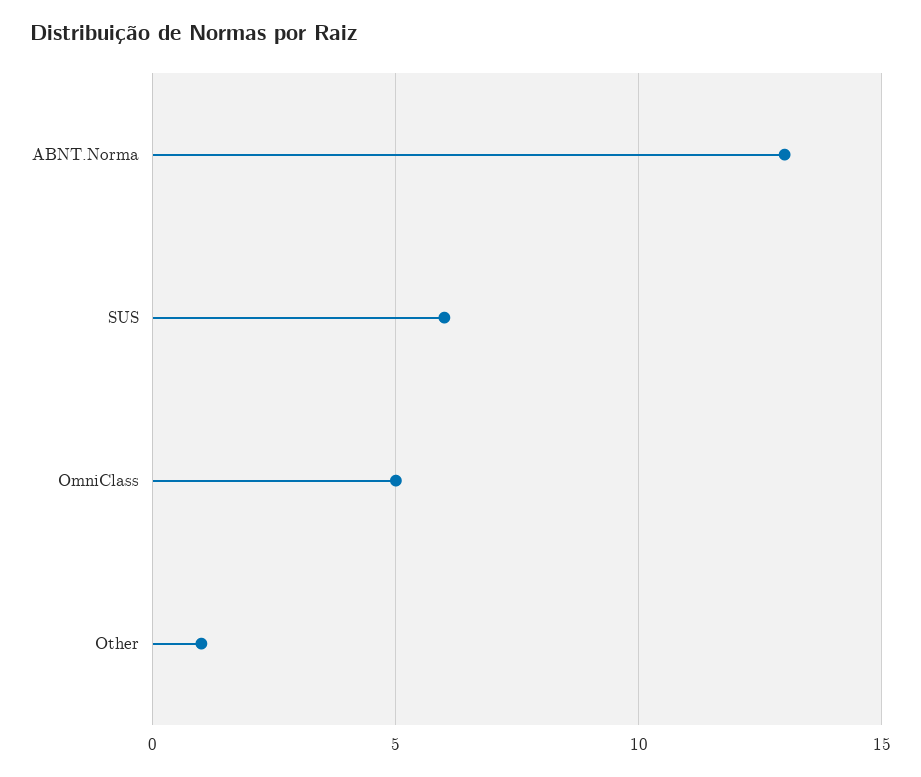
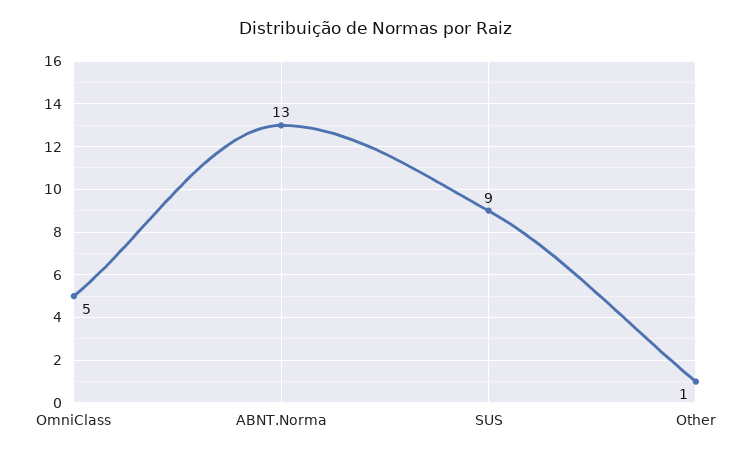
SUS: 6 -> 9

